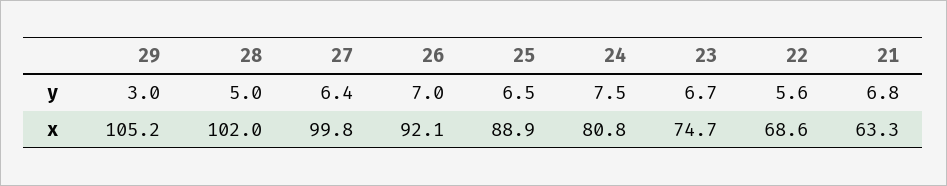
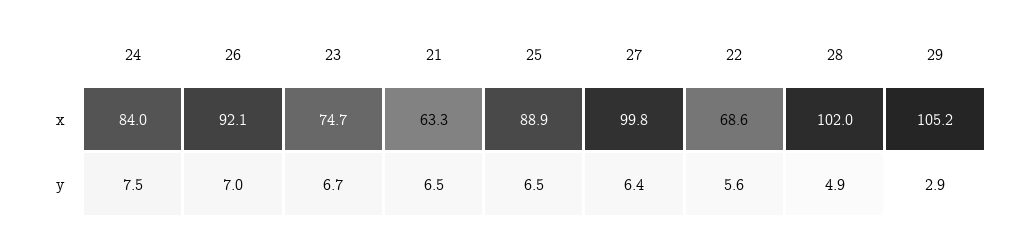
29, y: 3 -> 2.9
28, y: 5 -> 4.9
21, y: 6.8 -> 6.5
24, x: 80.8 -> 84

